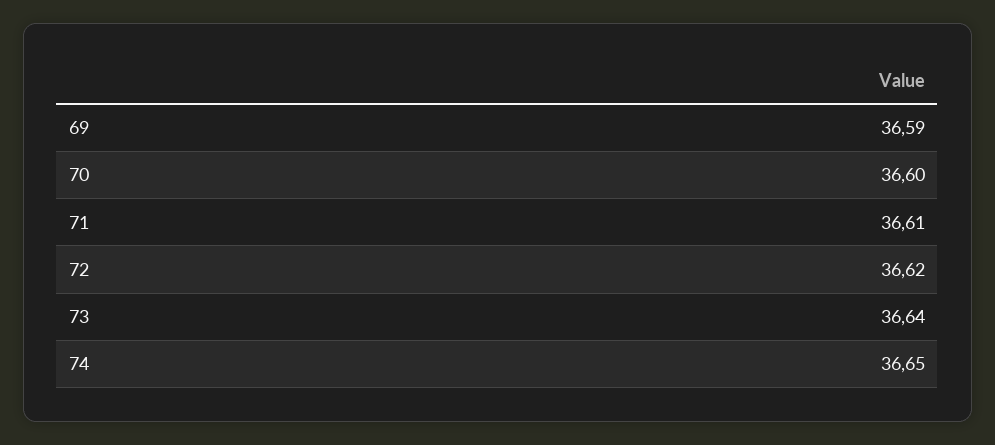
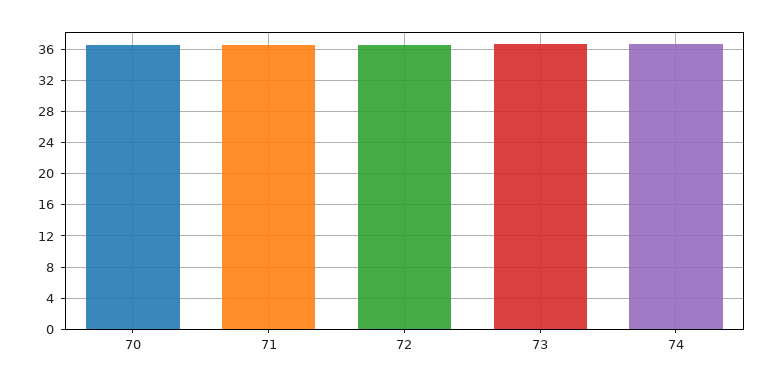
69: 36.59 -> none

